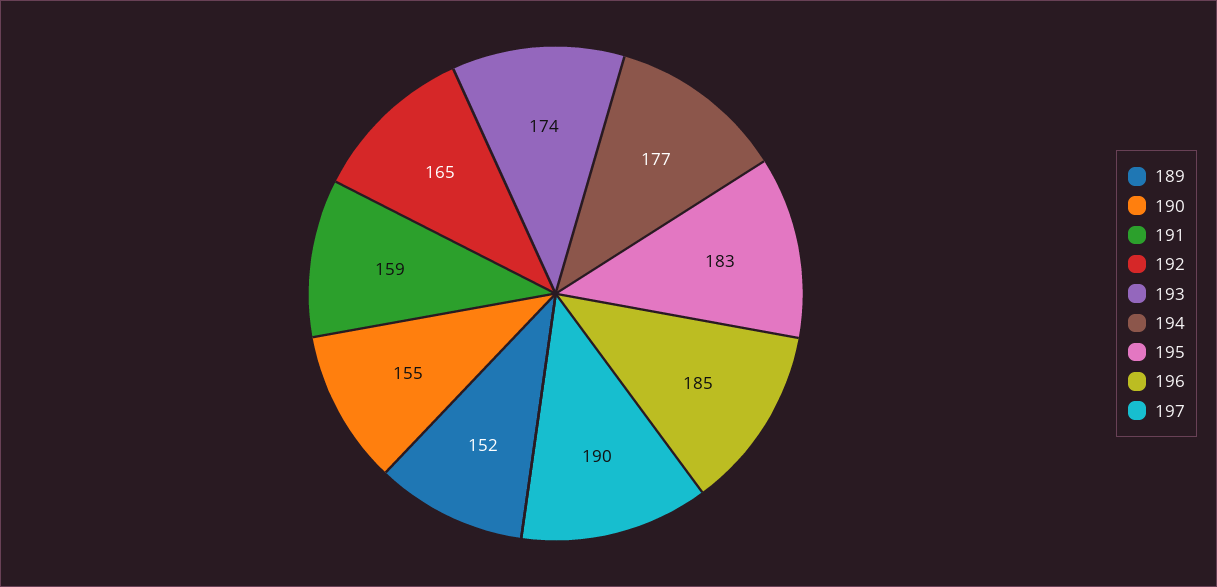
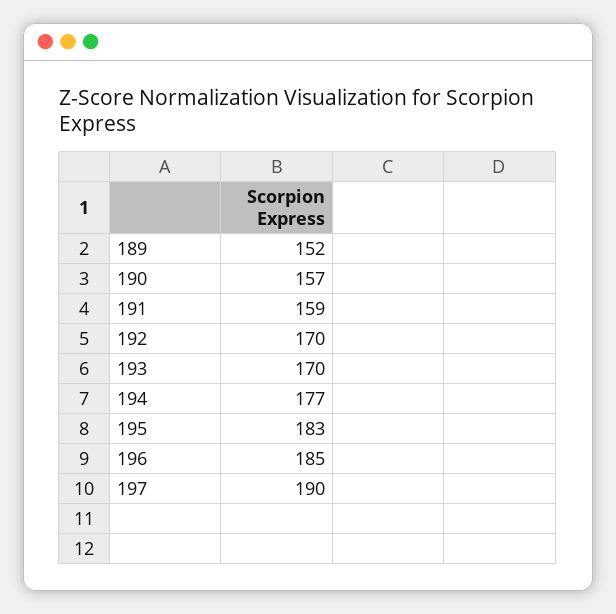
190: 155 -> 157
192: 165 -> 170
193: 174 -> 170

